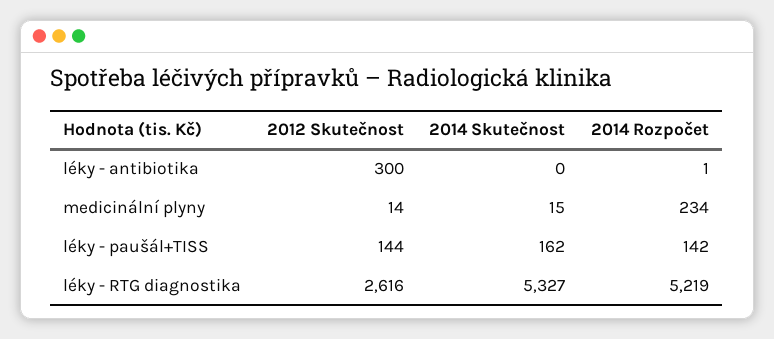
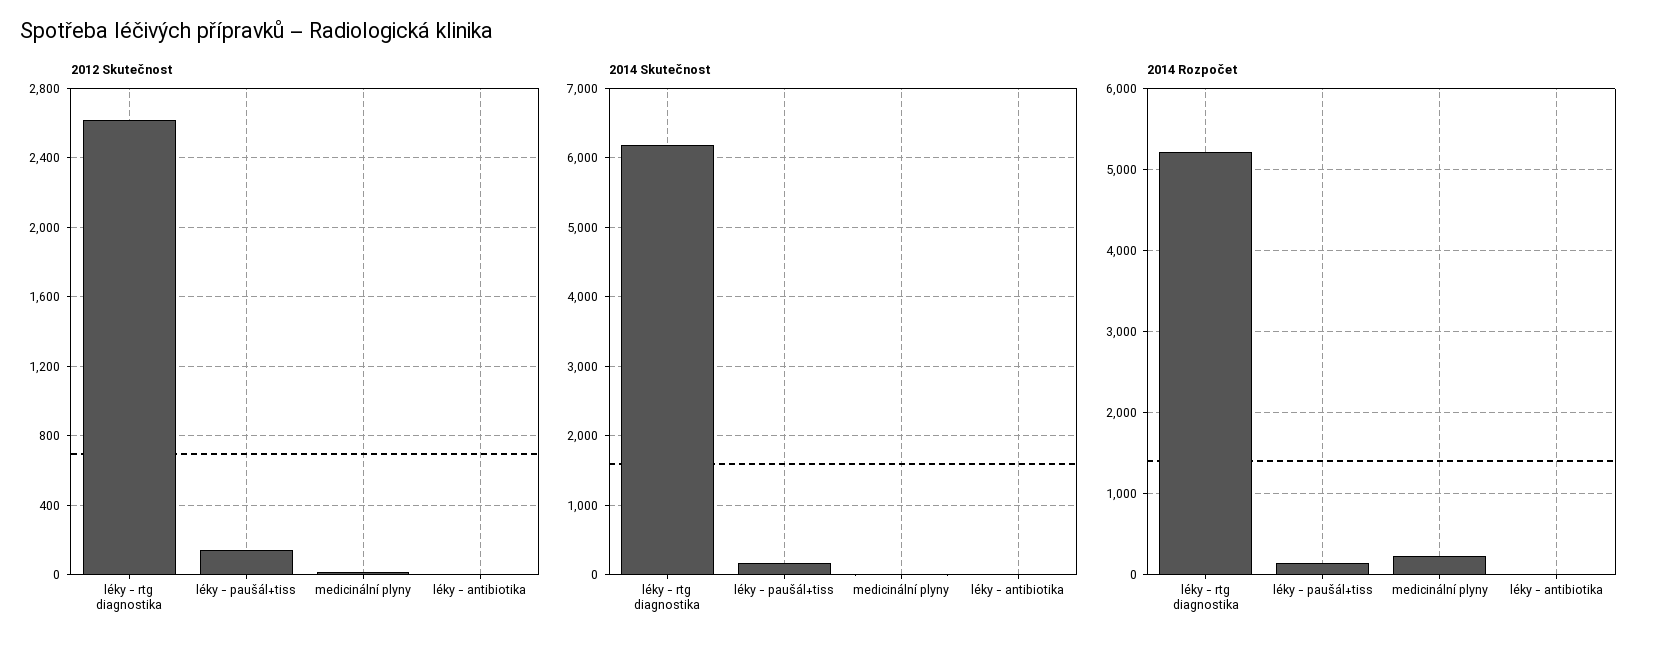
2012 Skutečnost, léky - antibiotika: 300 -> 0
2014 Skutečnost, léky - RTG diagnostika: 5327 -> 6200

